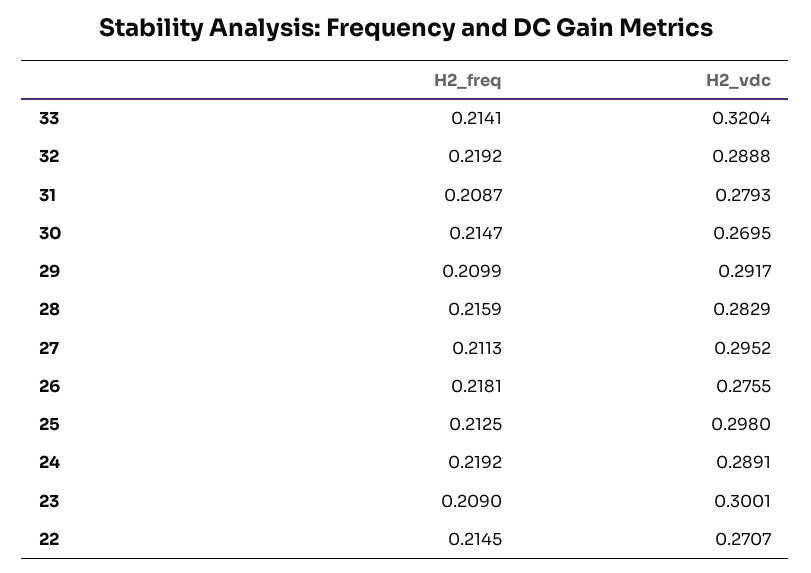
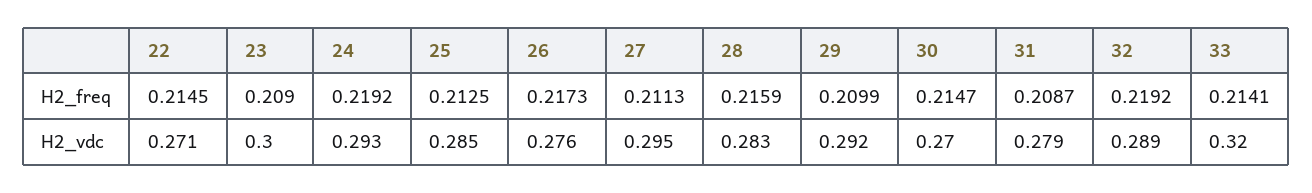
H2_freq, 26: 0.2181 -> 0.2173
H2_vdc, 25: 0.298 -> 0.285
H2_vdc, 24: 0.2891 -> 0.293

